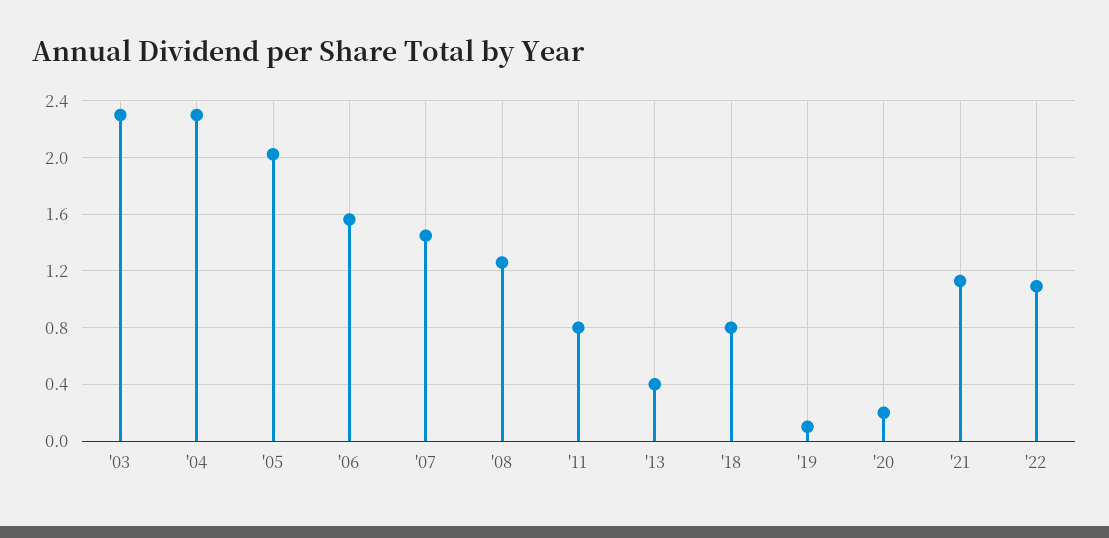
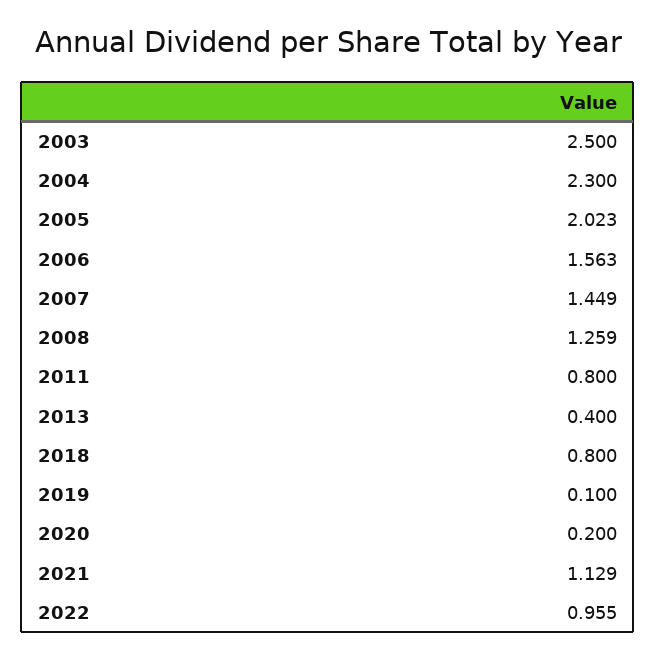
'03: 2.3 -> 2.5
'22: 1.1 -> 0.955

